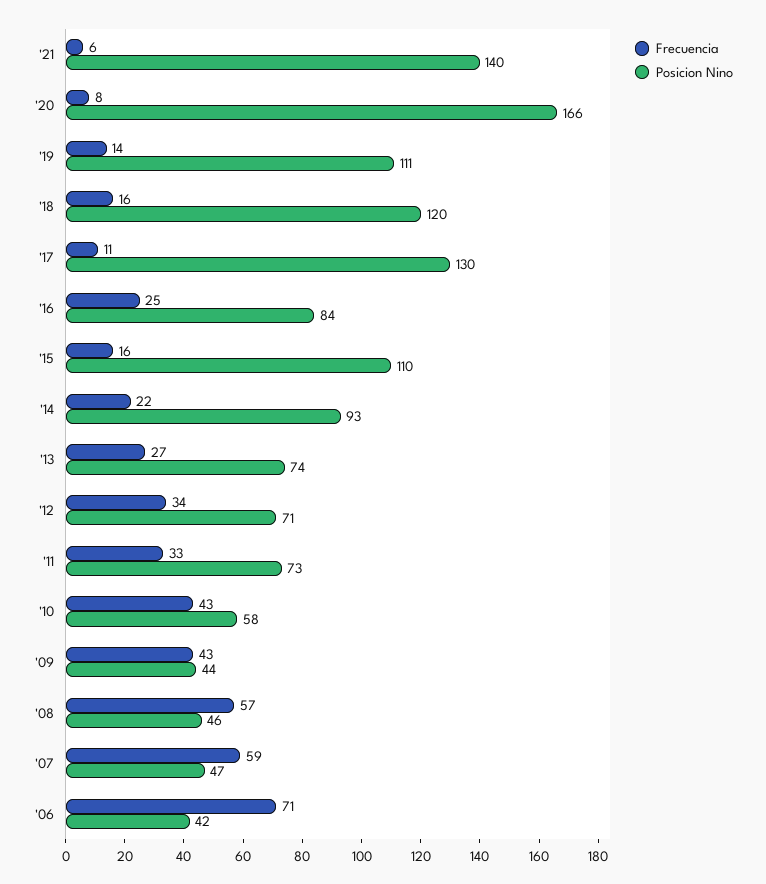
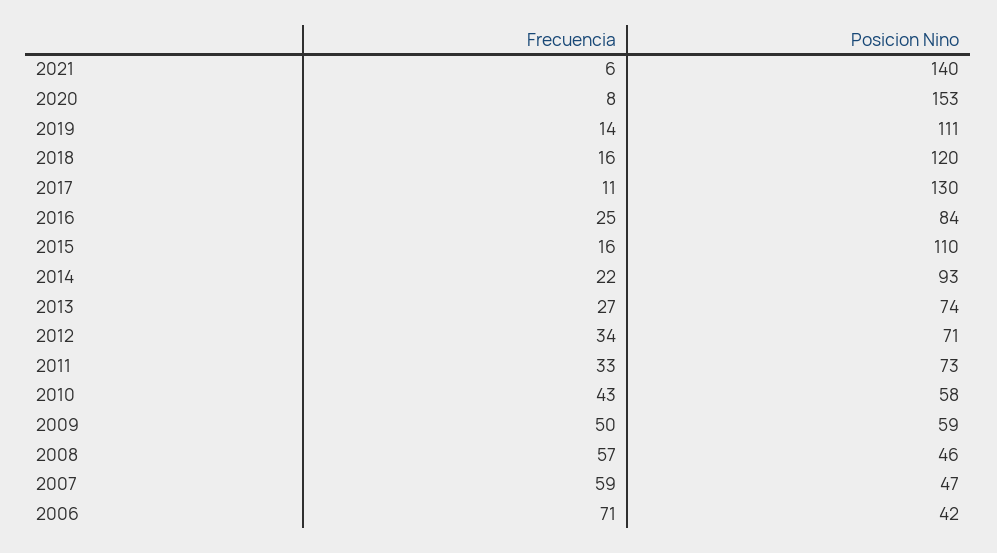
Posicion Nino, '20: 166 -> 153
Frecuencia, '09: 43 -> 50
Posicion Nino, '09: 44 -> 59

